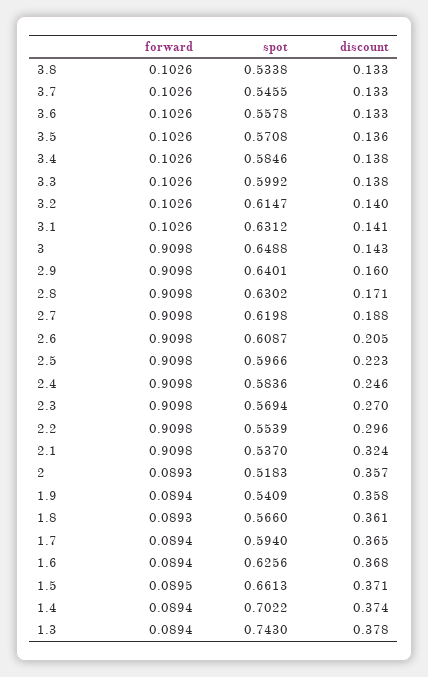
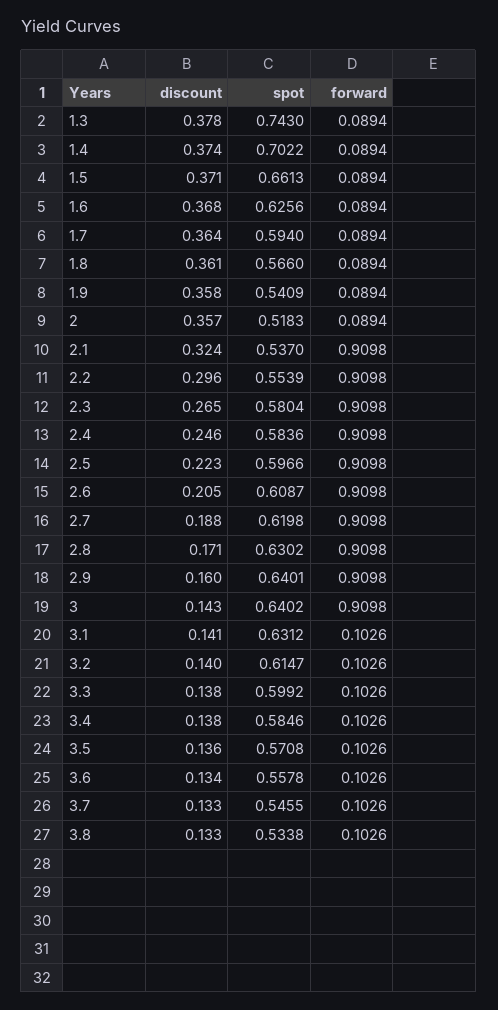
discount, 3.6: 0.133 -> 0.134
spot, 3: 0.6488 -> 0.6402
spot, 2.3: 0.5694 -> 0.5804
discount, 2.3: 0.27 -> 0.265
forward, 2: 0.0893 -> 0.0894
forward, 1.8: 0.0893 -> 0.0894
discount, 1.7: 0.365 -> 0.364
forward, 1.5: 0.0895 -> 0.0894

